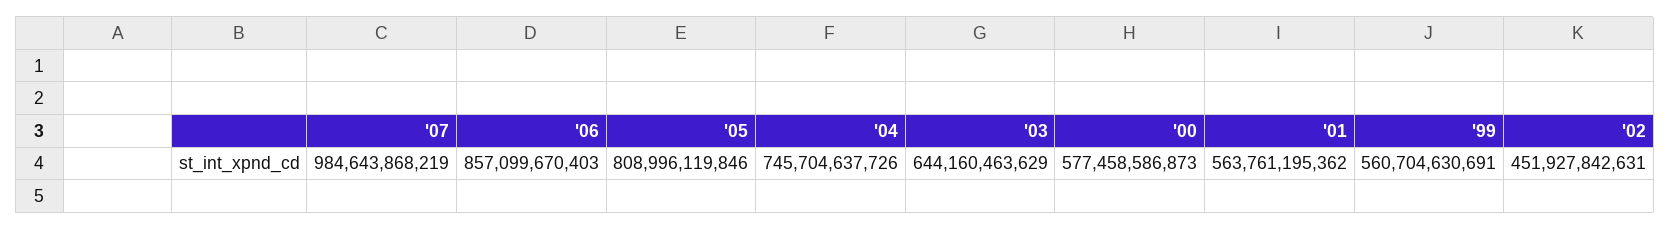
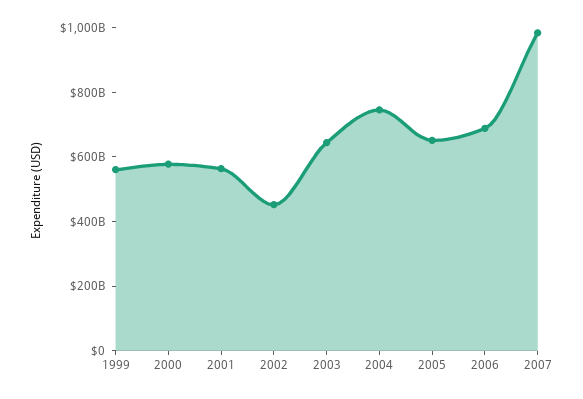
'06: 857099670403 -> 700000000000
'05: 808996119846 -> 650000000000

